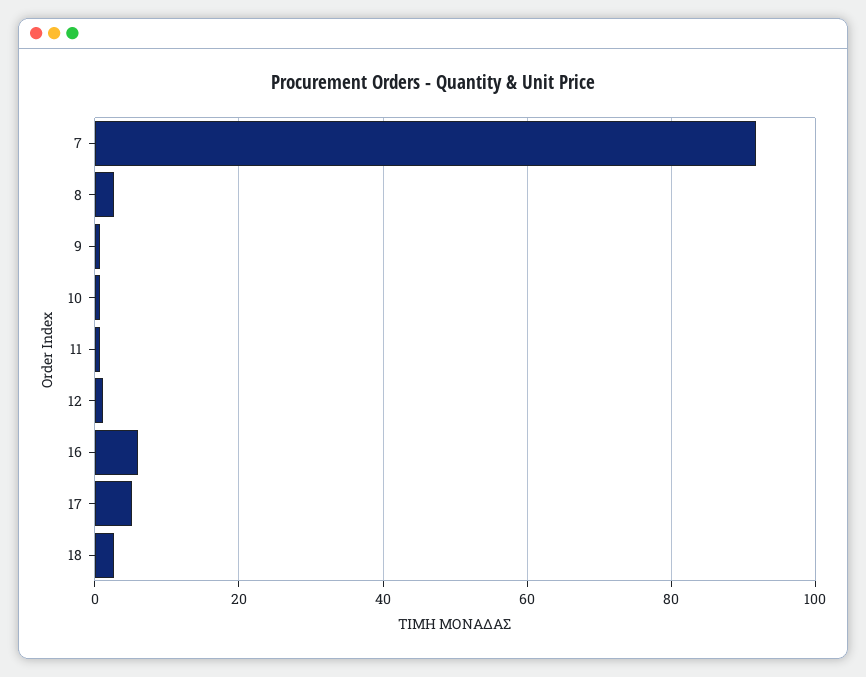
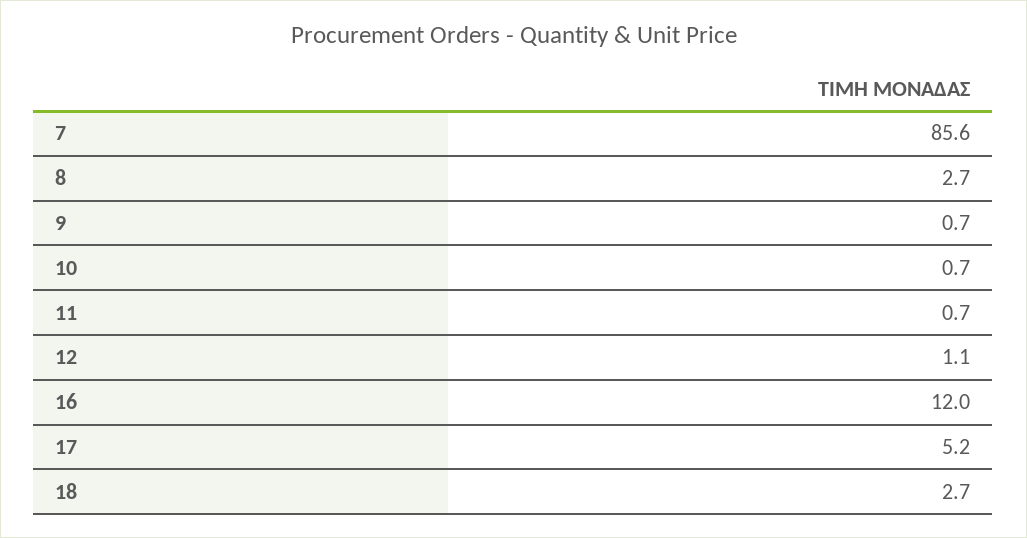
7: 92 -> 85.6
16: 6 -> 12

